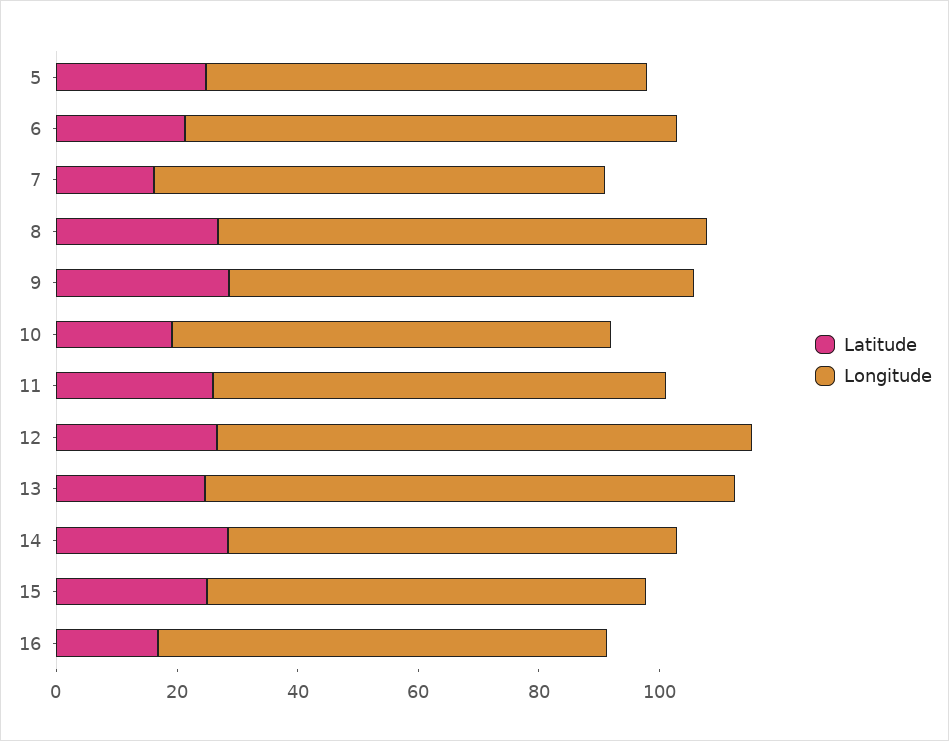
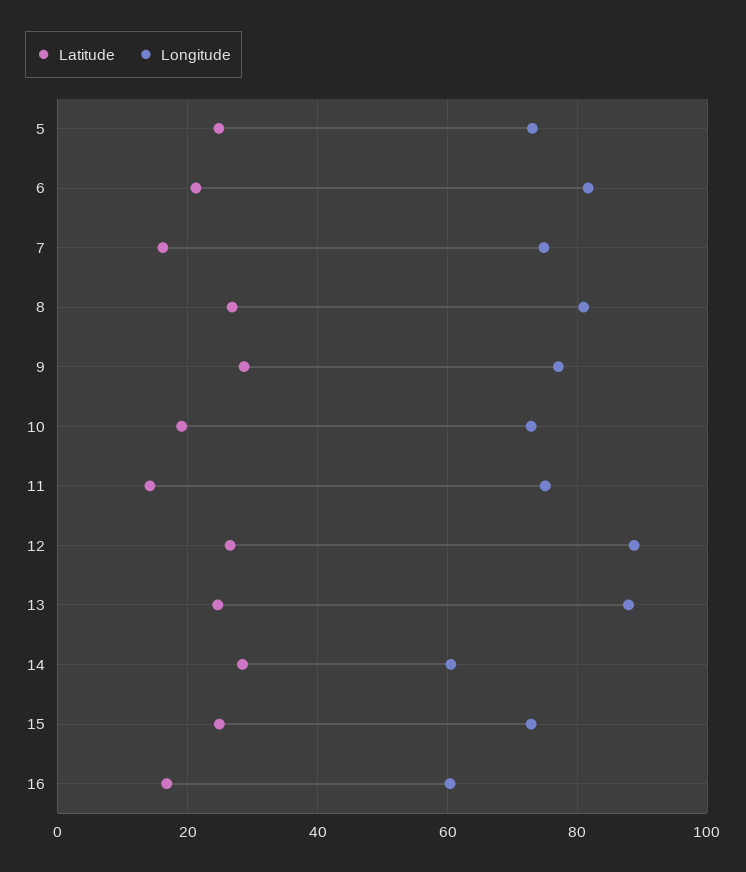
Latitude, 11: 25 -> 14
Longitude, 14: 75 -> 60
Longitude, 16: 75 -> 60

